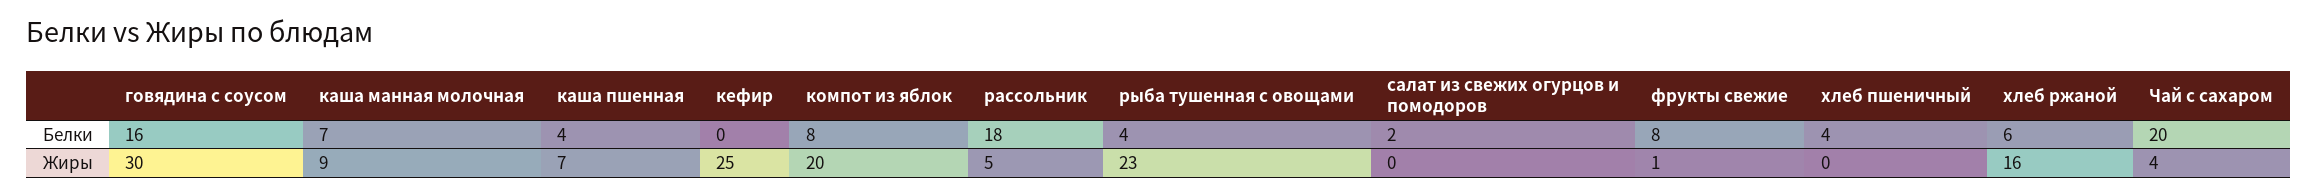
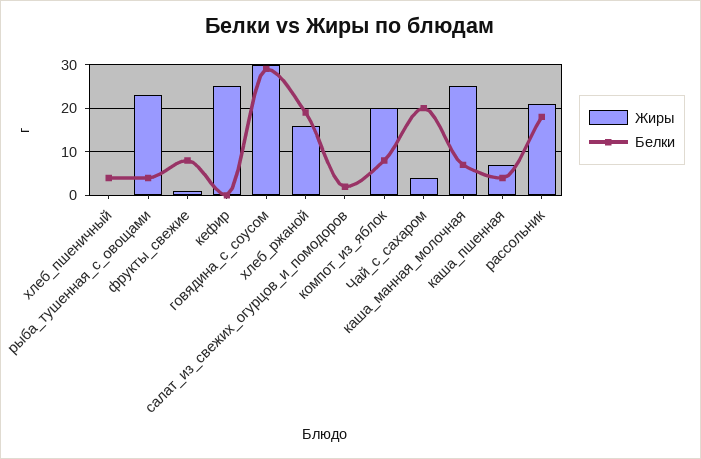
Белки, говядина с соусом: 16 -> 30
Белки, хлеб ржаной: 6 -> 20
Жиры, каша манная молочная: 9 -> 25
Жиры, рассольник: 5 -> 20

